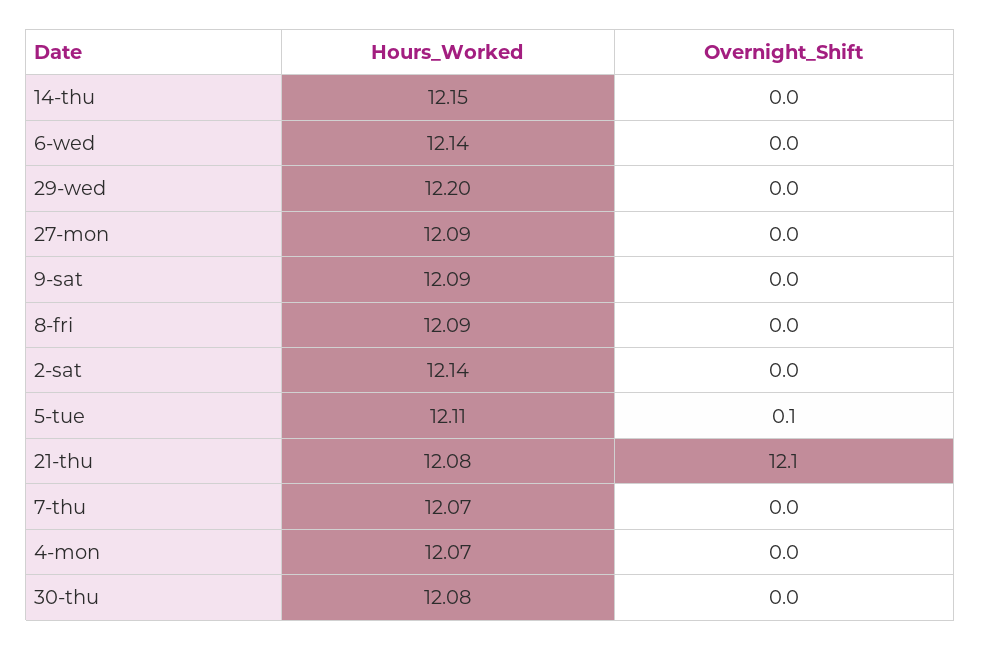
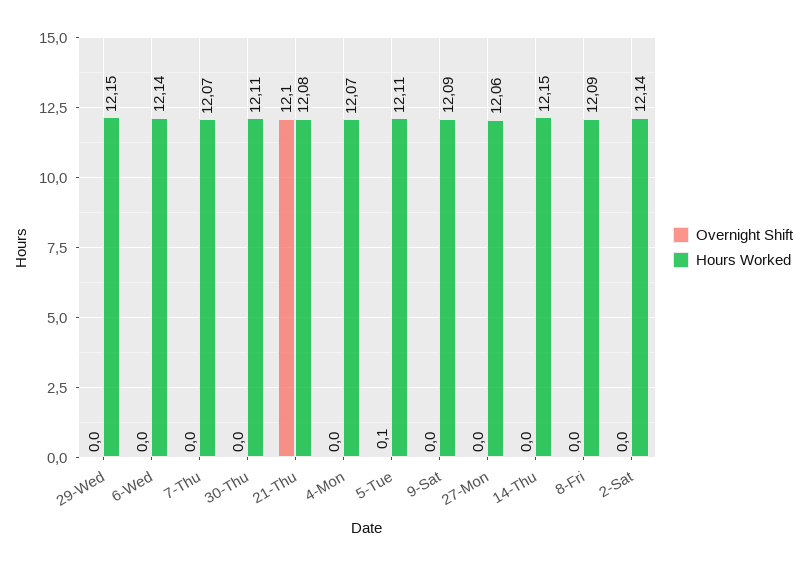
Hours_Worked, 29-wed: 12.2 -> 12.15
Hours_Worked, 27-mon: 12.09 -> 12.06
Hours_Worked, 30-thu: 12.08 -> 12.11

